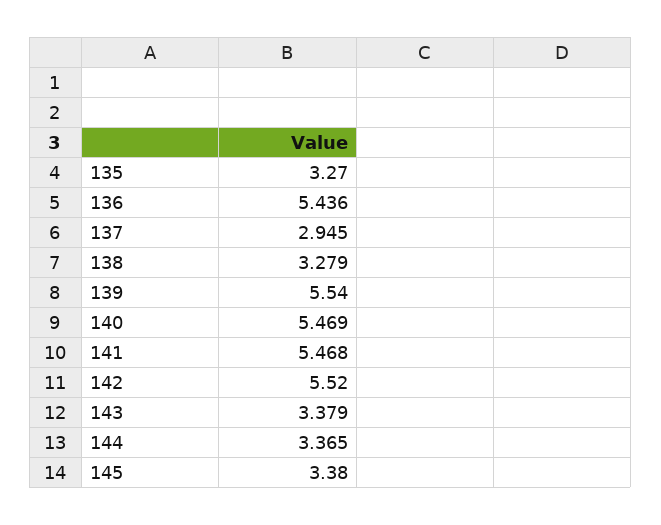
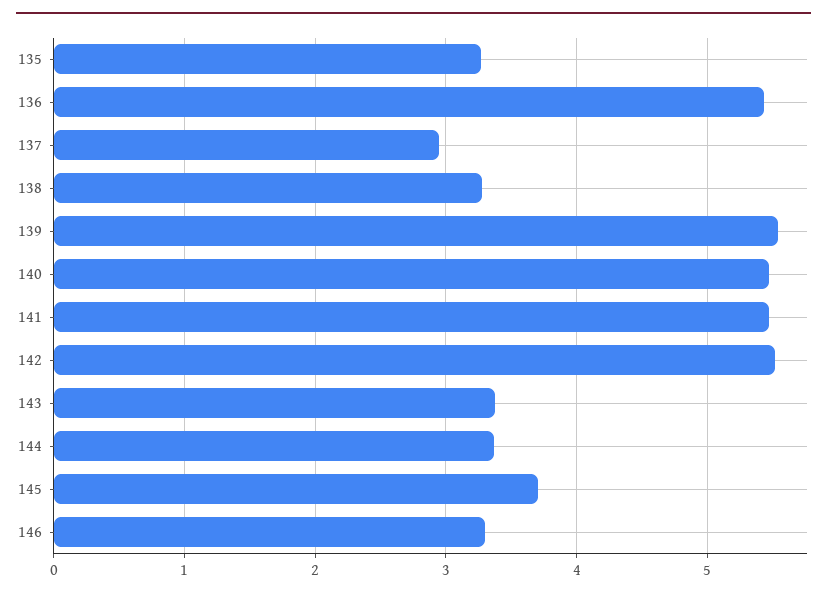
145: 3.38 -> 3.7
146: none -> 3.3

